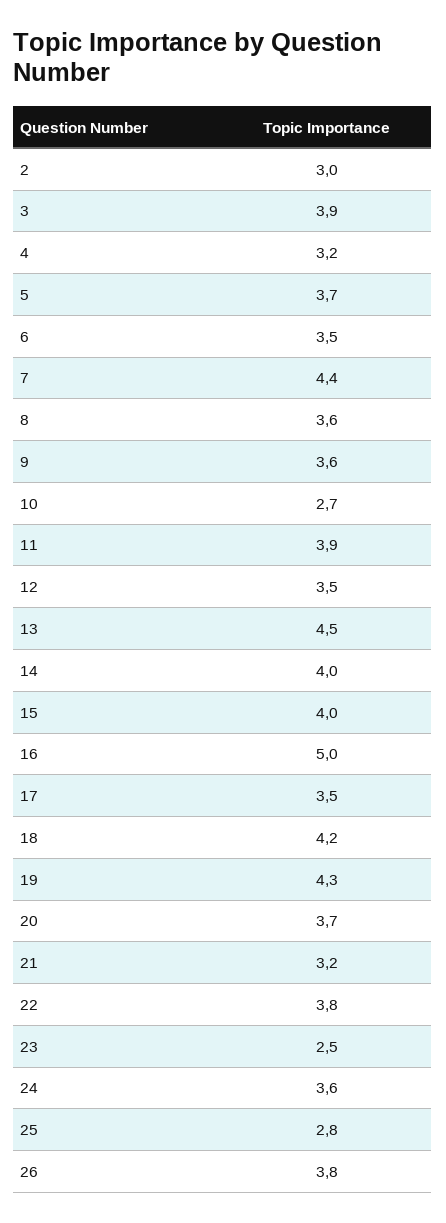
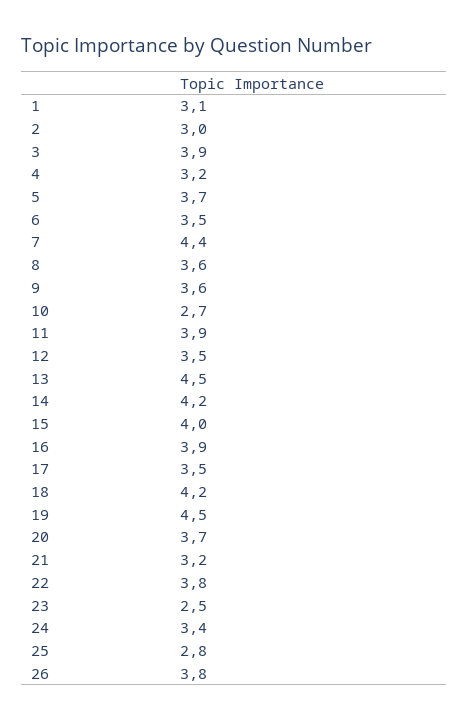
14: 4 -> 4.2
16: 5 -> 3.9
19: 4.3 -> 4.5
24: 3.6 -> 3.4
1: none -> 3.1

